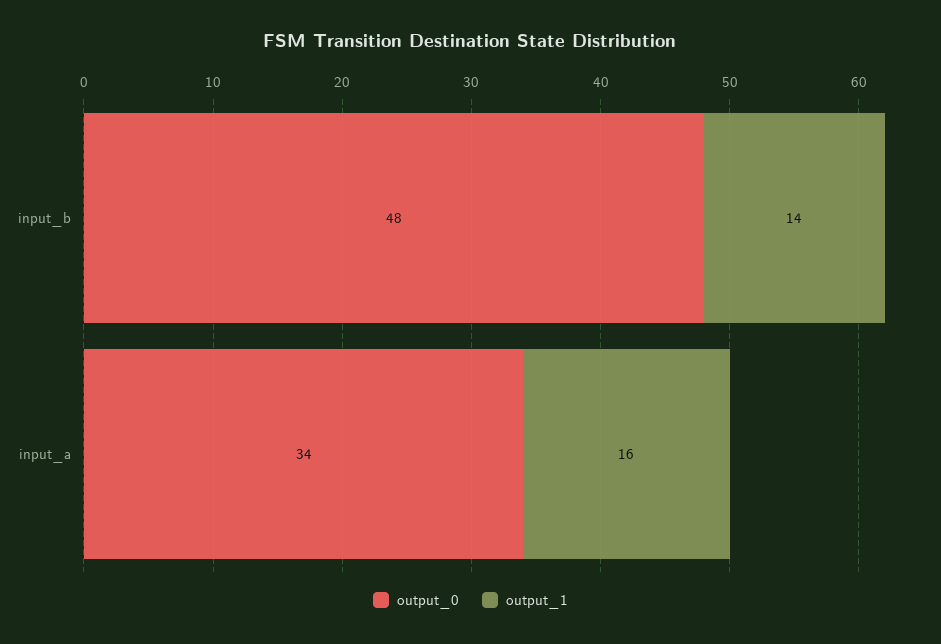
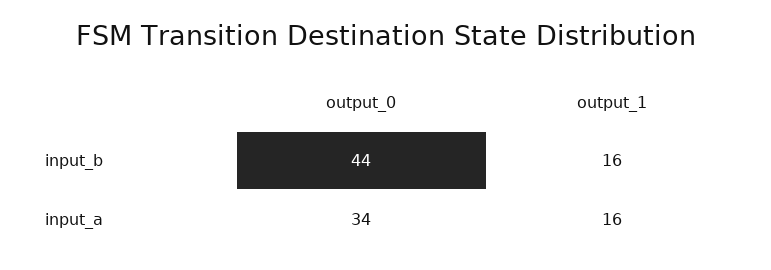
output_0, input_b: 48 -> 44
output_1, input_b: 14 -> 16

